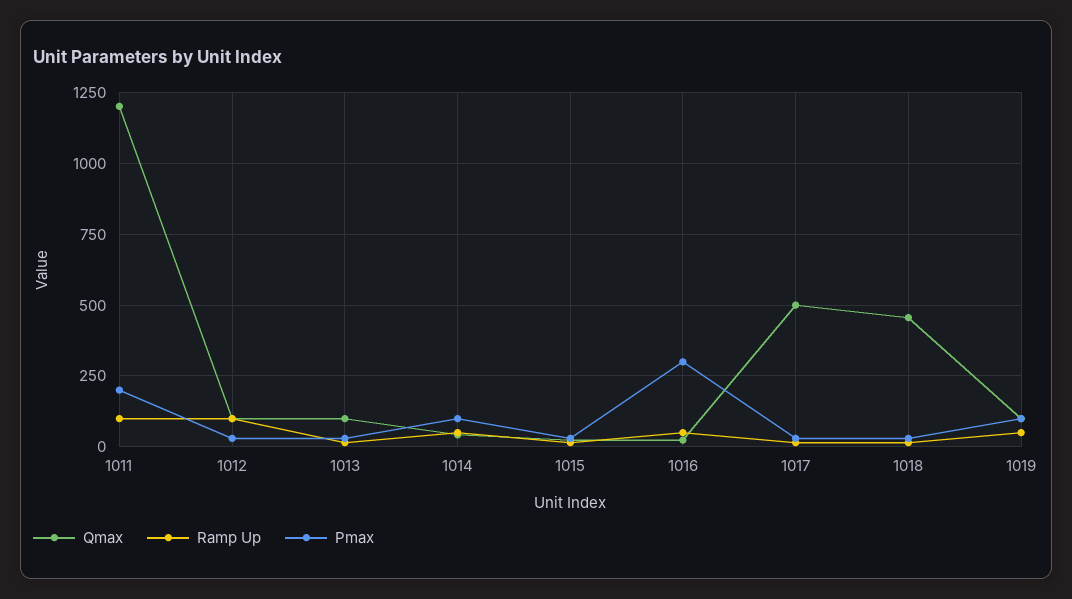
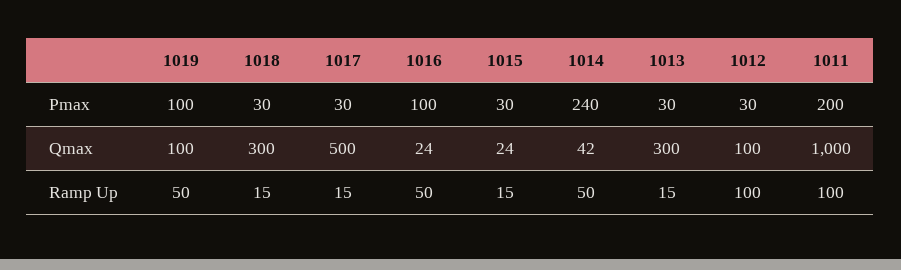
Qmax, 1011: 1200 -> 1000
Qmax, 1013: 100 -> 300
Pmax, 1014: 100 -> 240
Pmax, 1016: 300 -> 100
Qmax, 1018: 450 -> 300

